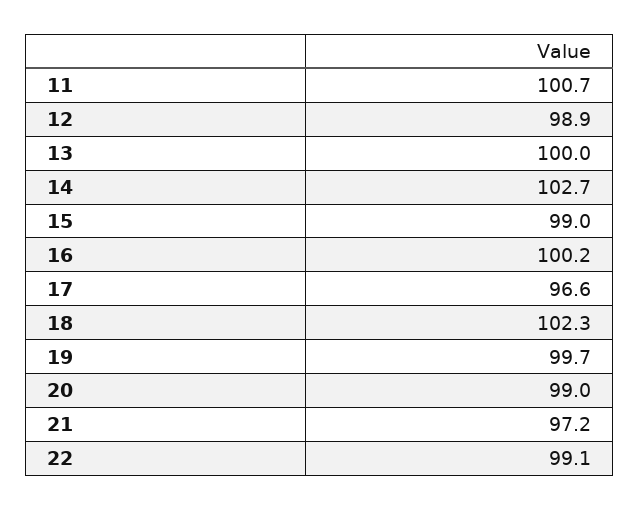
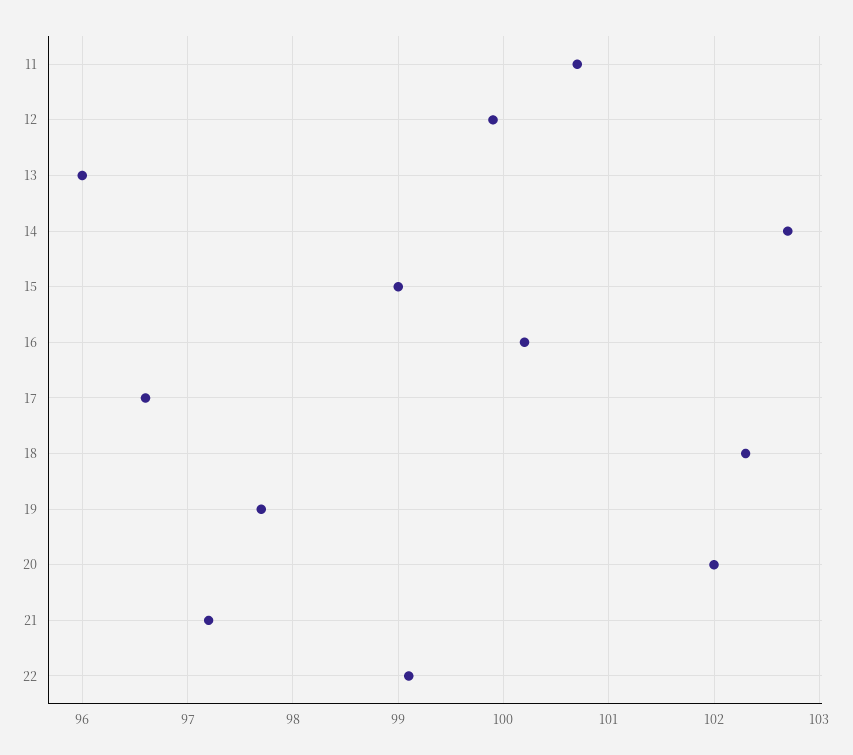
12: 98.9 -> 99.9
13: 100 -> 96
19: 99.7 -> 97.7
20: 99 -> 102

